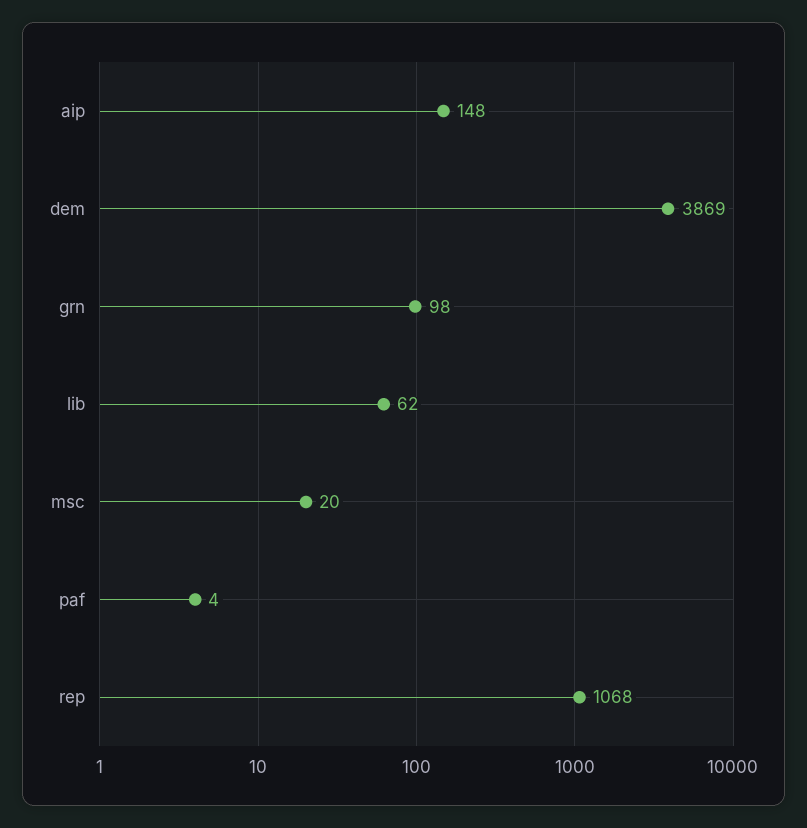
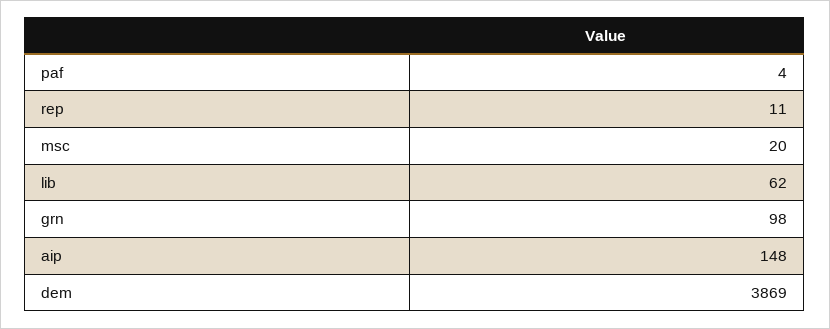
rep: 1068 -> 11

